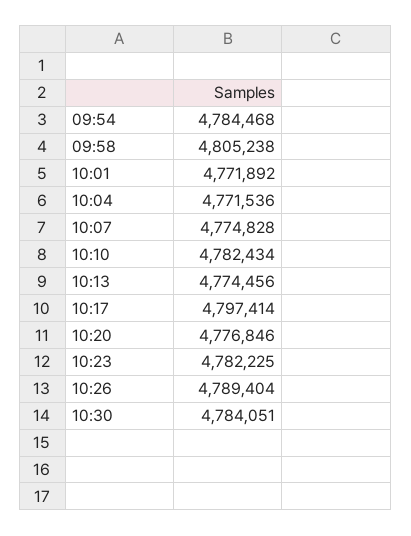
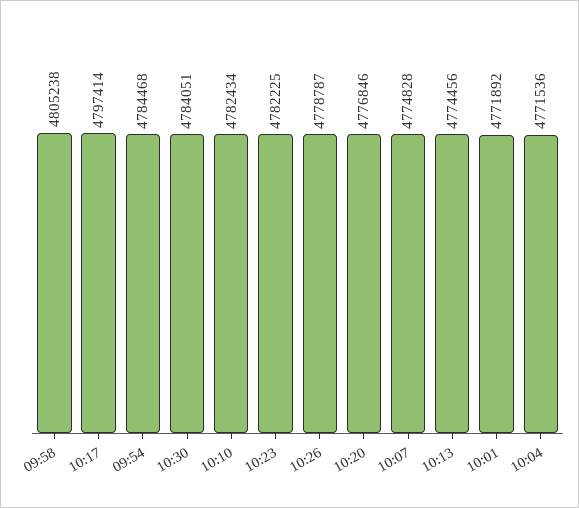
10:26: 4789404 -> 4778787

